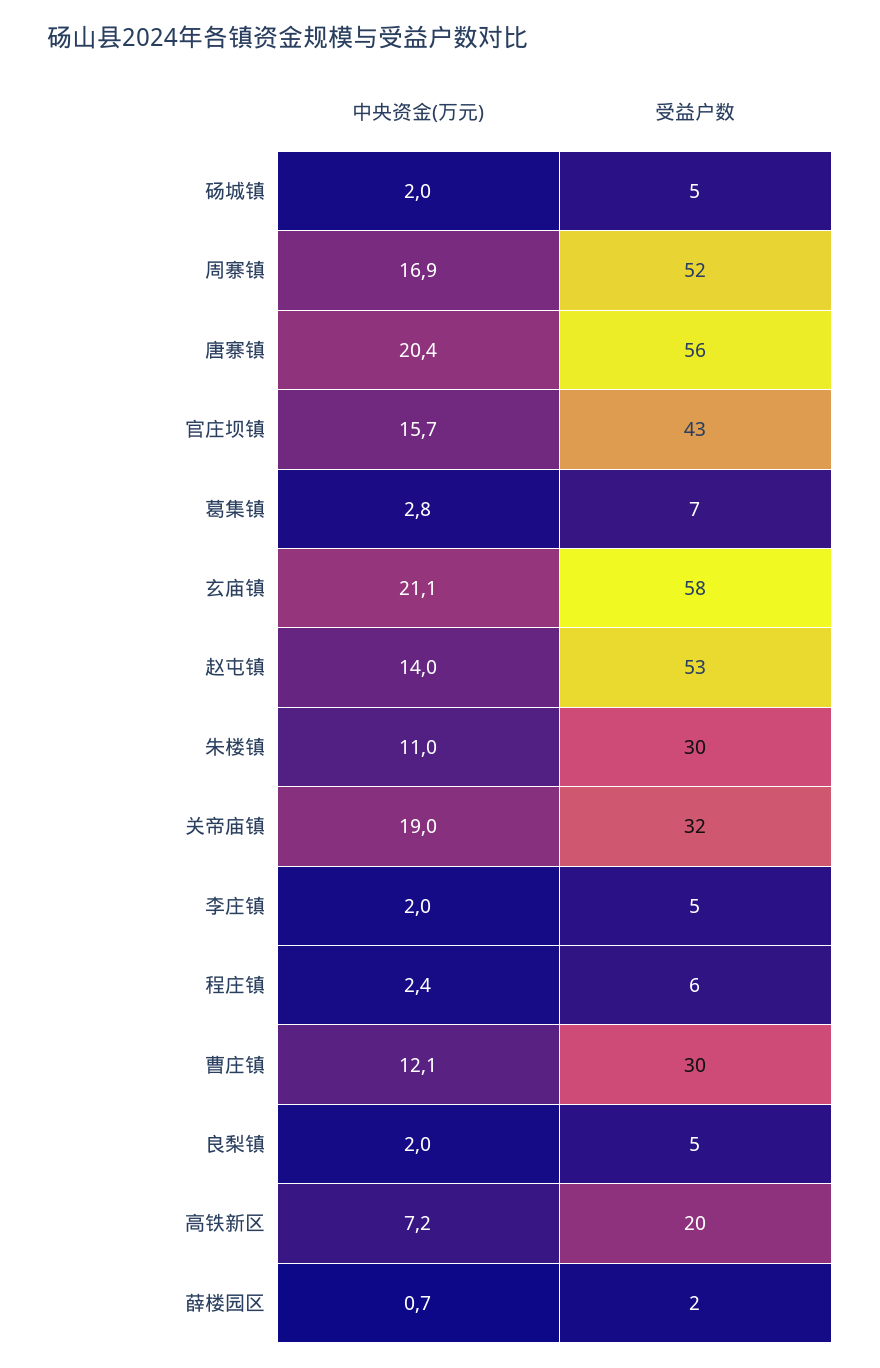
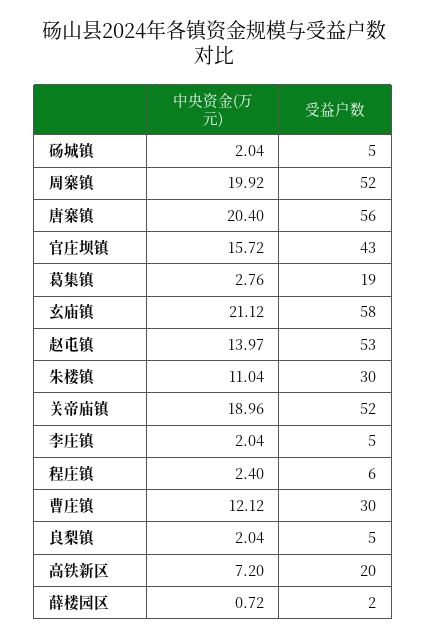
中央资金(万元), 周寨镇: 16.9 -> 19.92
受益户数, 葛集镇: 7 -> 19
受益户数, 关帝庙镇: 32 -> 52

